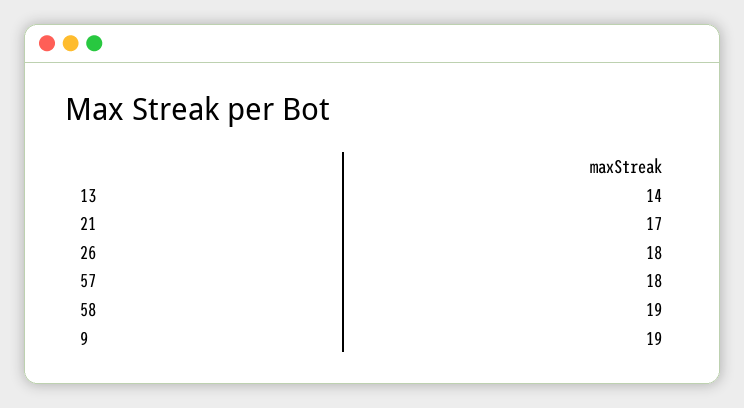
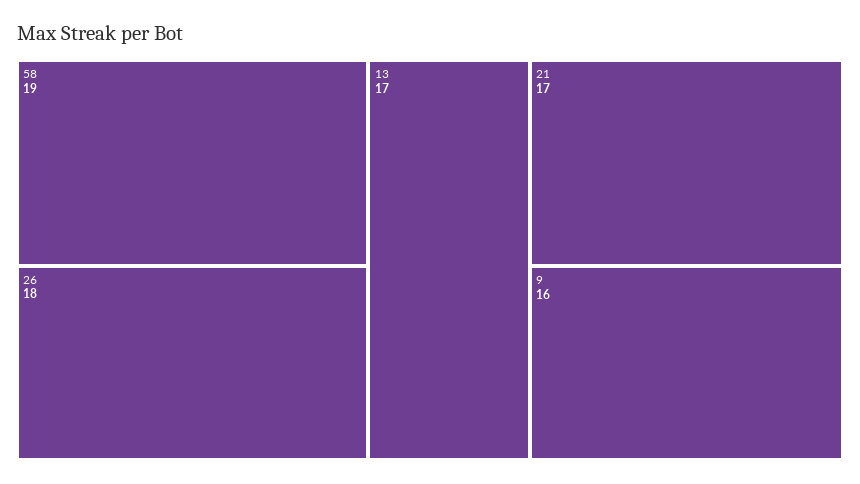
13: 14 -> 17
57: 18 -> none
9: 19 -> 16

